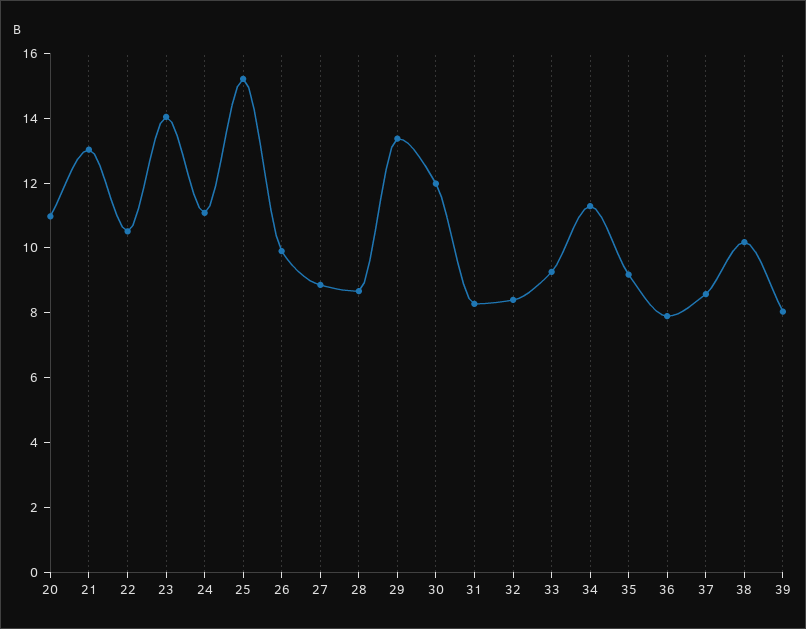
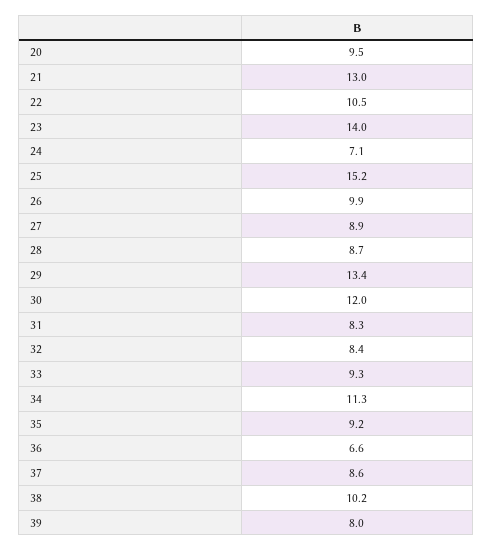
20: 11 -> 9.5
24: 11 -> 7.1
36: 8 -> 6.6

